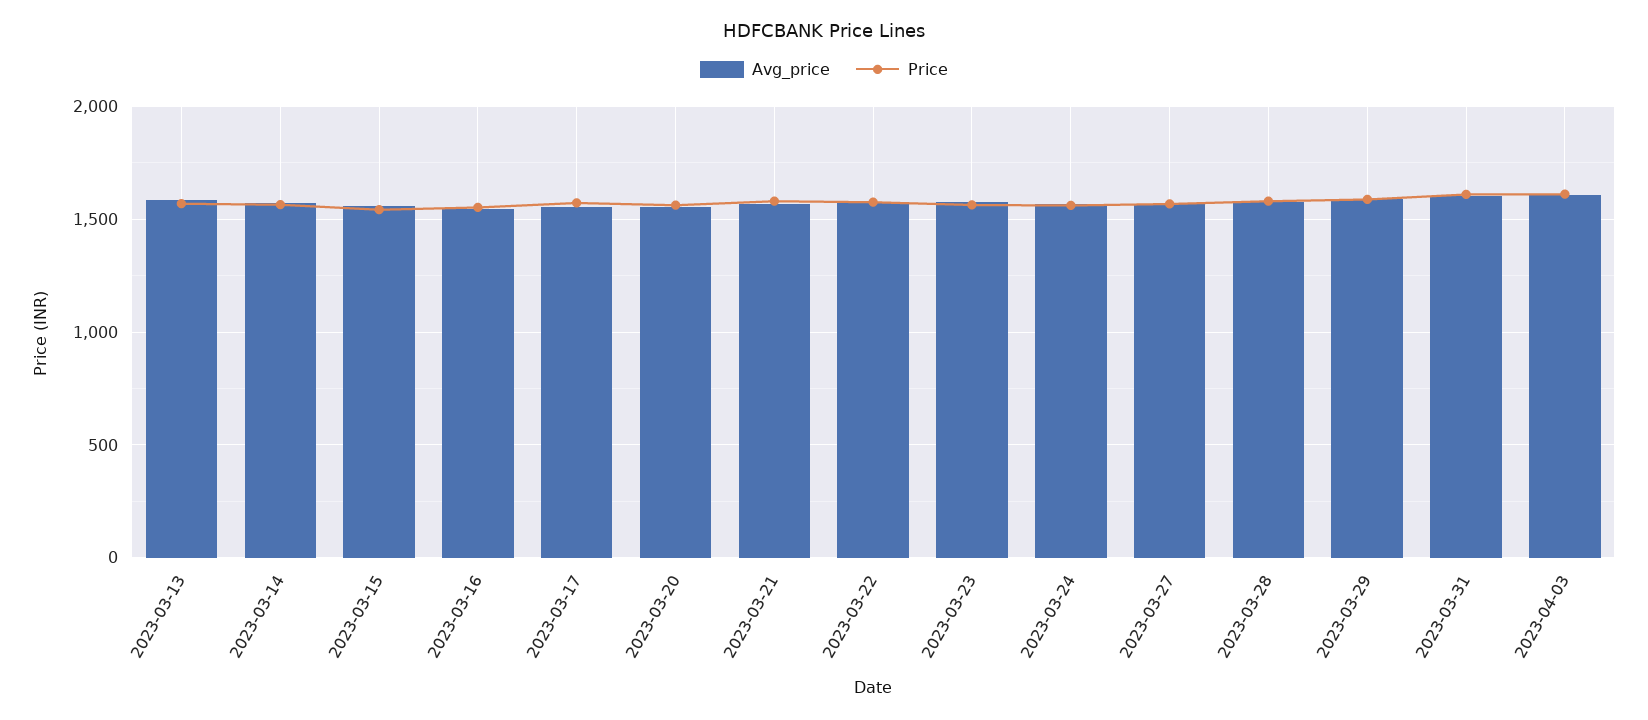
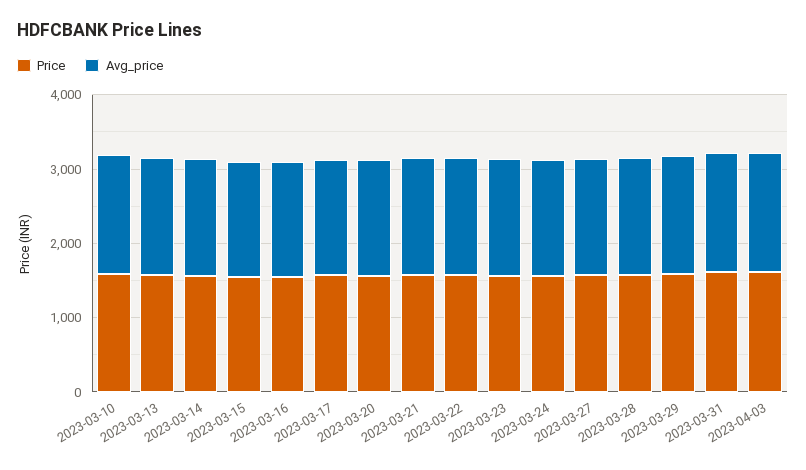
Price, 2023-03-10: none -> 1600
Avg_price, 2023-03-10: none -> 1600

